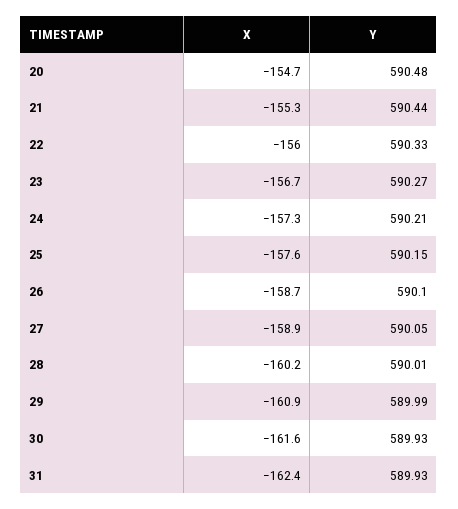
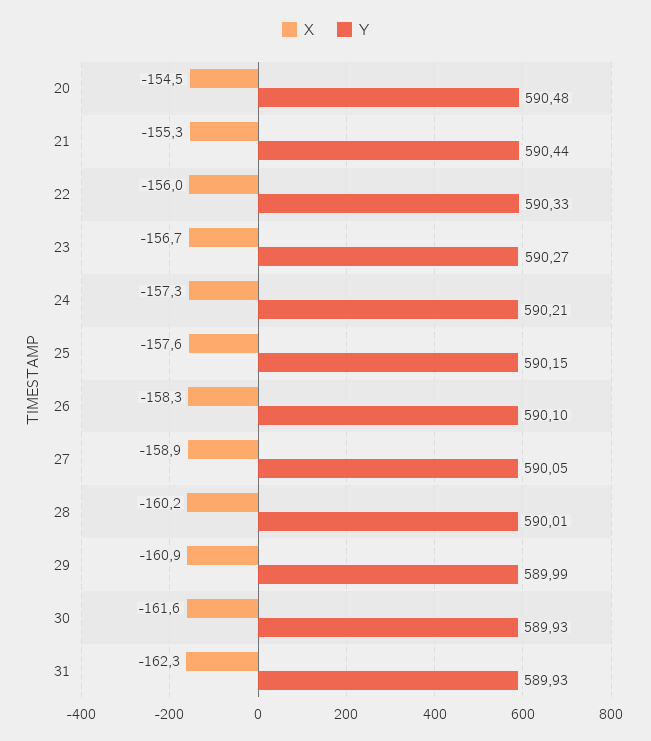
X, 20: -154.7 -> -154.5
X, 26: -158.7 -> -158.3
X, 31: -162.4 -> -162.3

